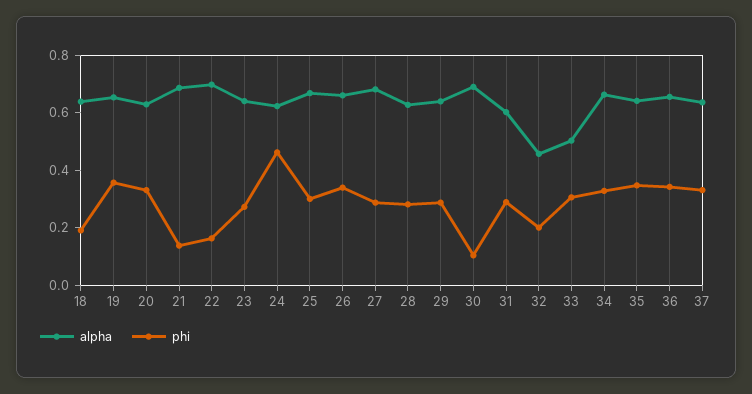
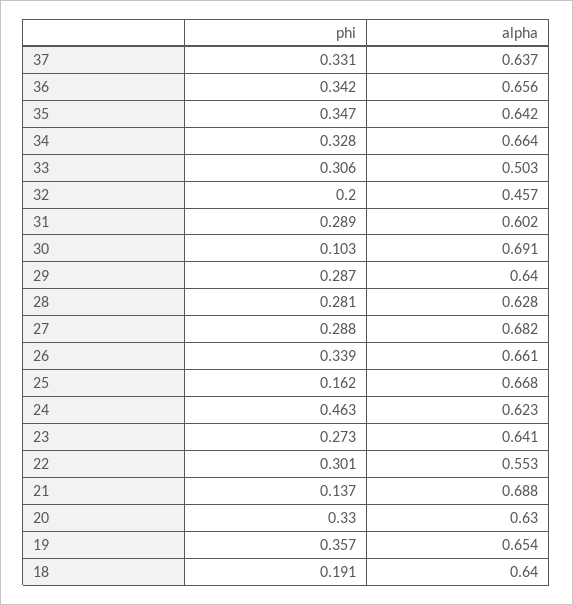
alpha, 22: 0.7 -> 0.553
phi, 22: 0.15 -> 0.301
phi, 25: 0.3 -> 0.162

